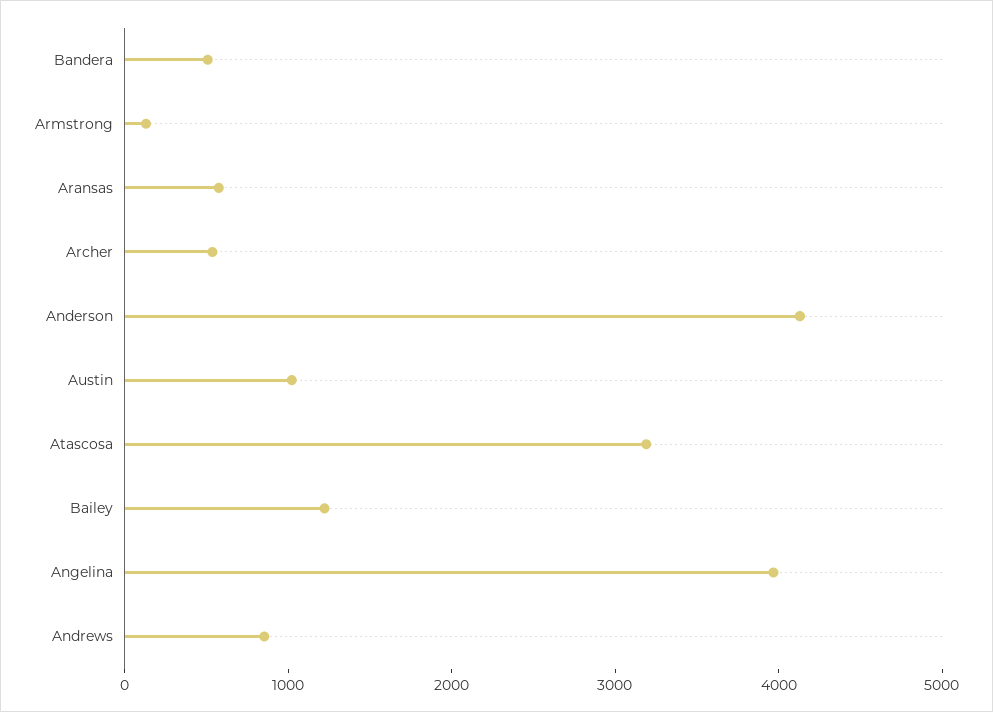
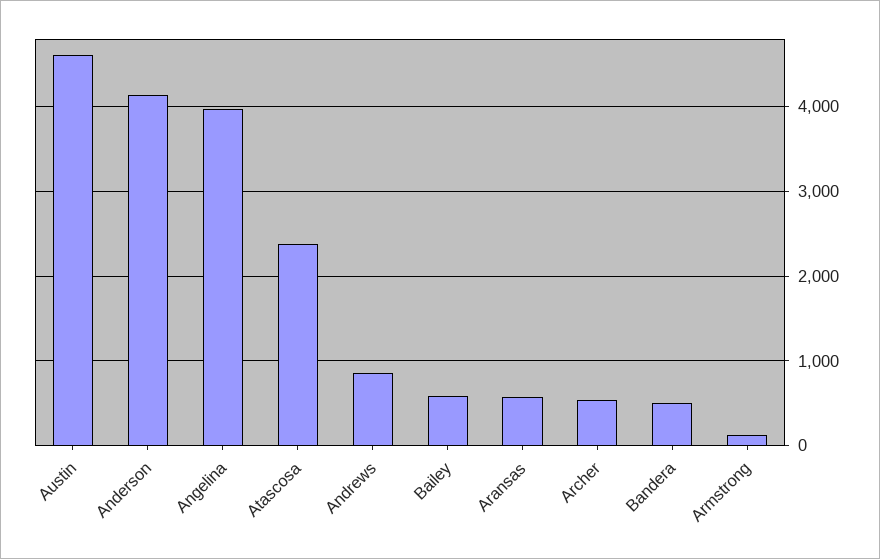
Austin: 1000 -> 4600
Atascosa: 3200 -> 2400
Bailey: 1200 -> 600

